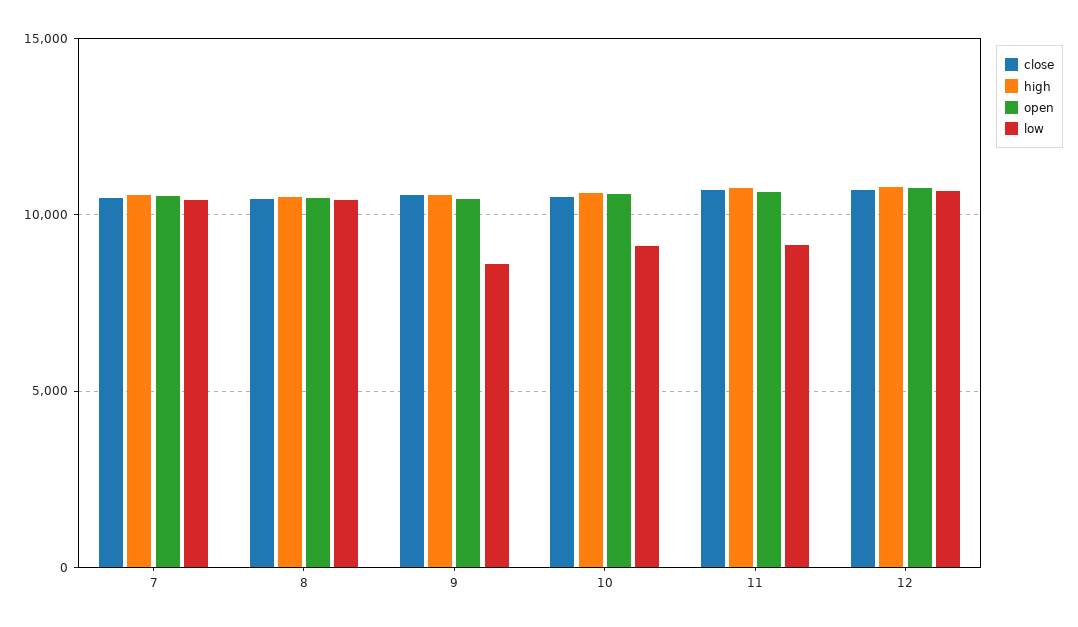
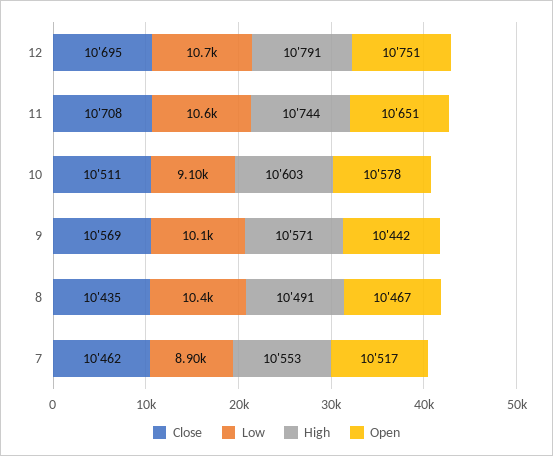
low, 7: 10500 -> 8900
low, 9: 8500 -> 10100
low, 11: 9000 -> 10600

